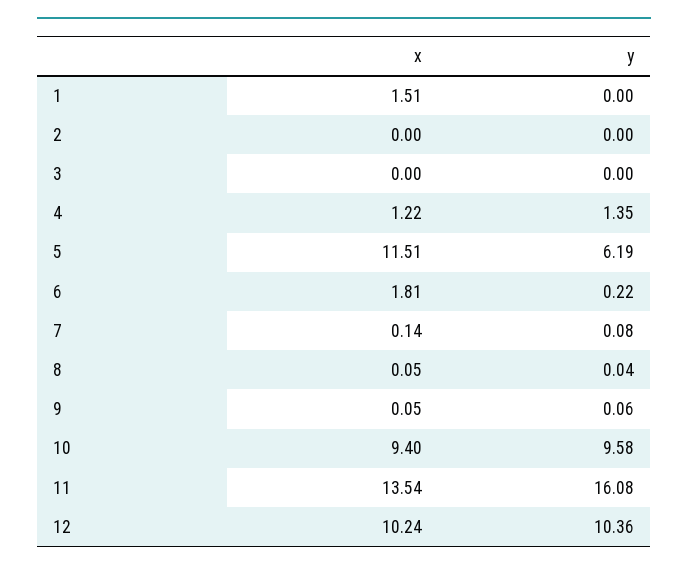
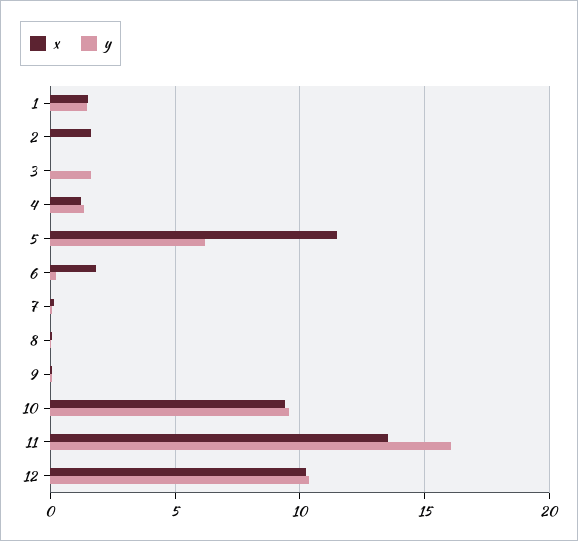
y, 1: 0 -> 1.5
x, 2: 0 -> 1.5
y, 3: 0 -> 1.5

